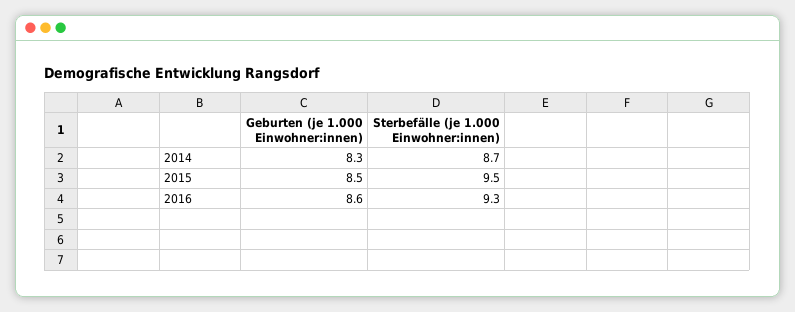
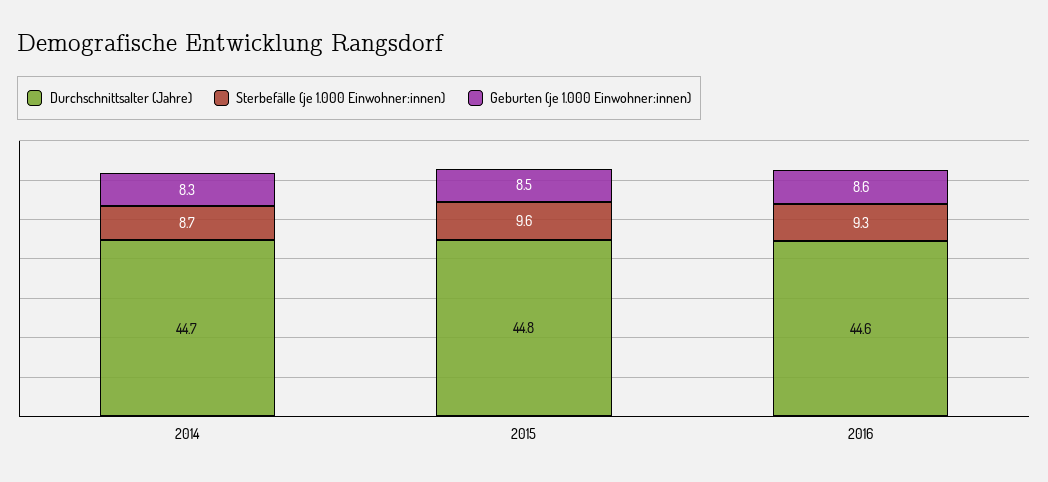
Sterbefälle (je 1.000 Einwohner:innen), 2015: 9.5 -> 9.6
Durchschnittsalter (Jahre), 2014: none -> 44.7
Durchschnittsalter (Jahre), 2015: none -> 44.8
Durchschnittsalter (Jahre), 2016: none -> 44.6

